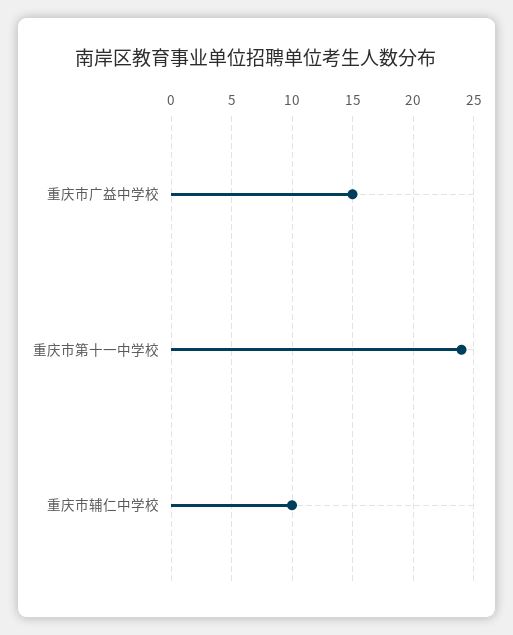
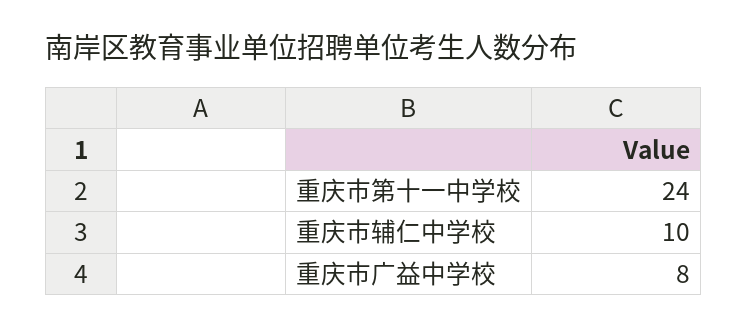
重庆市广益中学校: 15 -> 8

